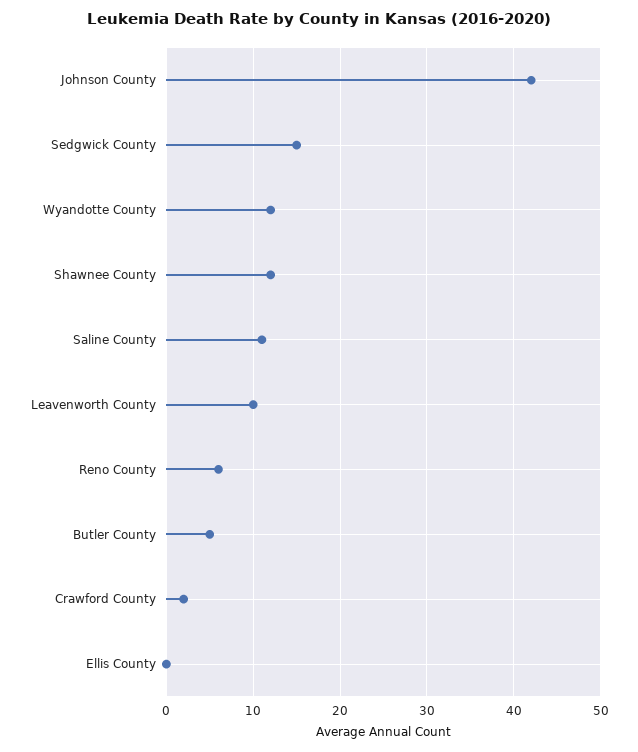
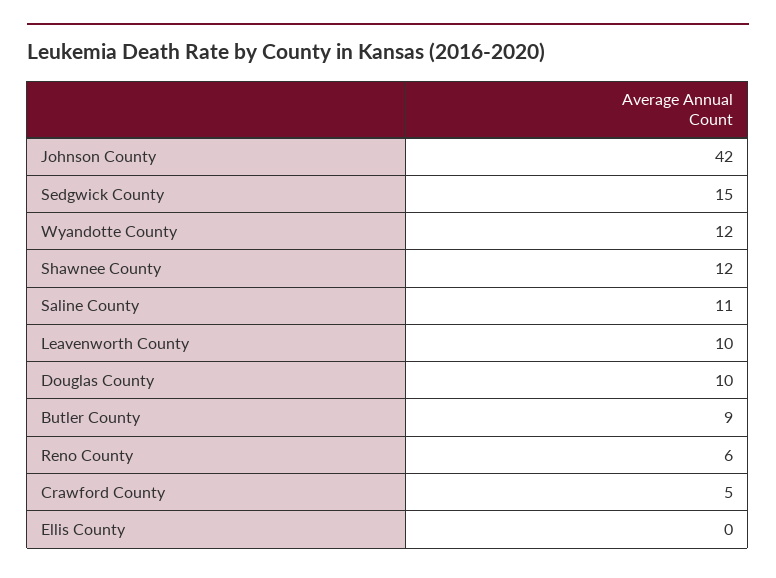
Butler County: 5 -> 9
Crawford County: 2 -> 5
Douglas County: none -> 10

